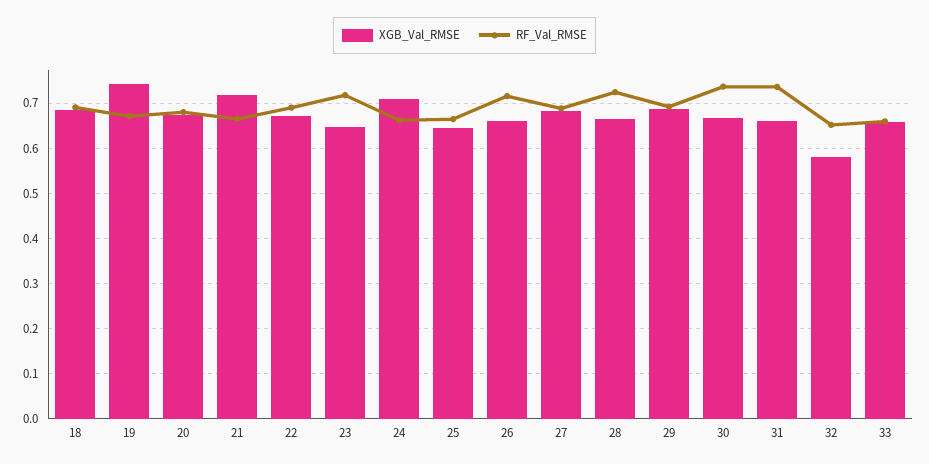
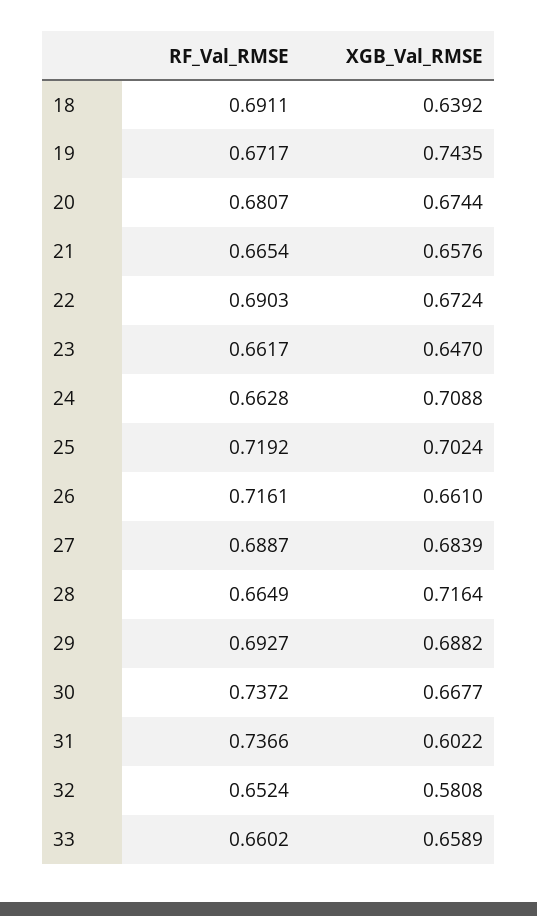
XGB_Val_RMSE, 18: 0.68 -> 0.6392
XGB_Val_RMSE, 21: 0.72 -> 0.6576
RF_Val_RMSE, 23: 0.72 -> 0.6617
XGB_Val_RMSE, 25: 0.64 -> 0.7024
RF_Val_RMSE, 25: 0.66 -> 0.7192
XGB_Val_RMSE, 28: 0.66 -> 0.7164
RF_Val_RMSE, 28: 0.72 -> 0.6649
XGB_Val_RMSE, 31: 0.66 -> 0.6022

